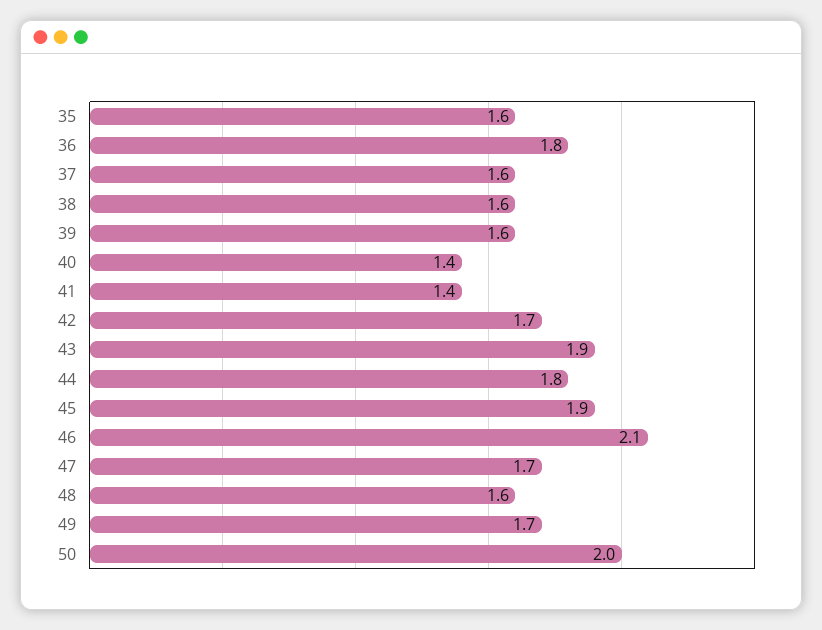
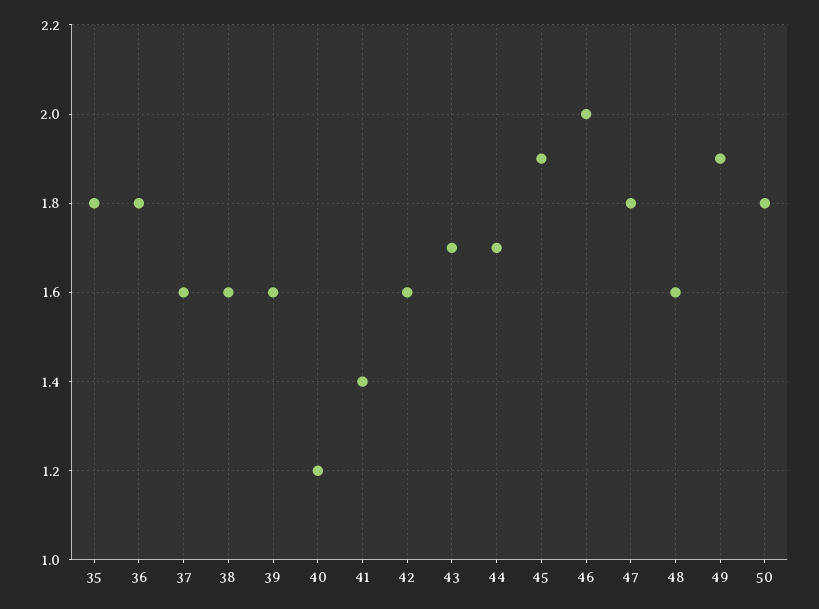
35: 1.6 -> 1.8
40: 1.4 -> 1.2
42: 1.7 -> 1.6
43: 1.9 -> 1.7
44: 1.8 -> 1.7
46: 2.1 -> 2
47: 1.7 -> 1.8
49: 1.7 -> 1.9
50: 2 -> 1.8

